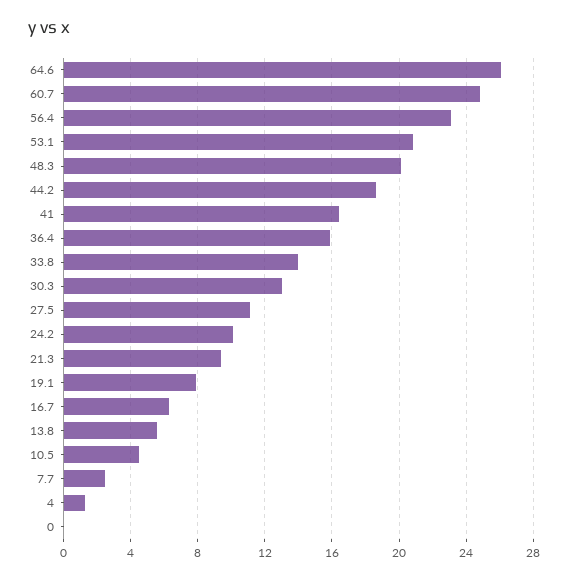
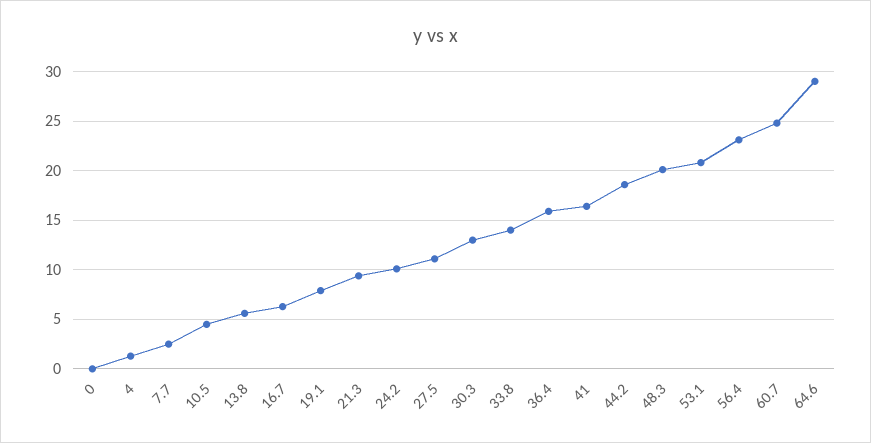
64.6: 26 -> 29

